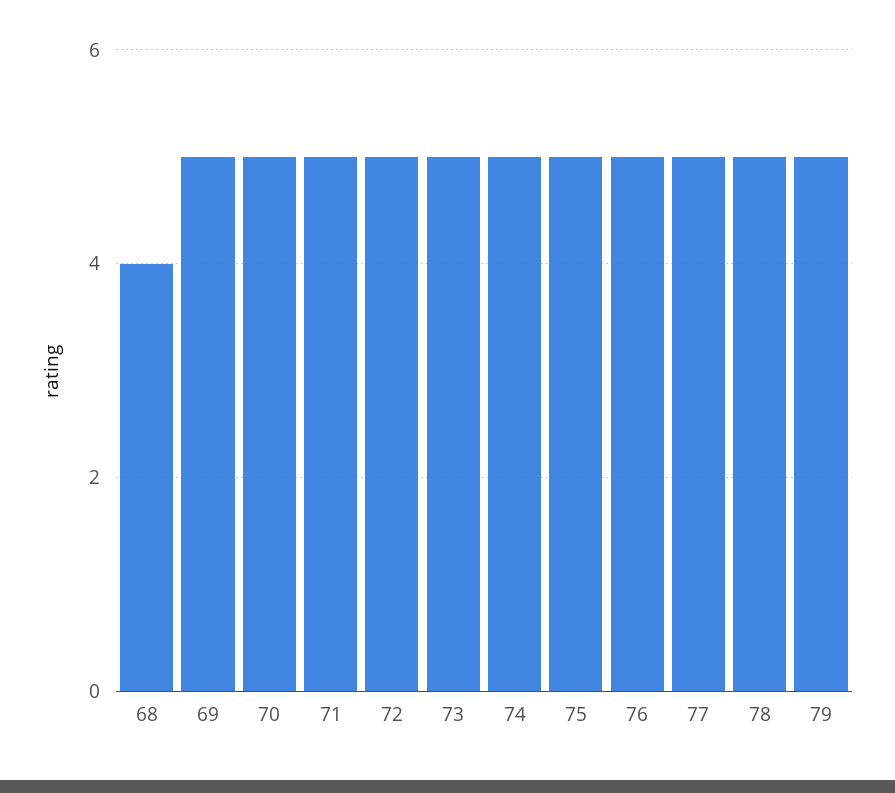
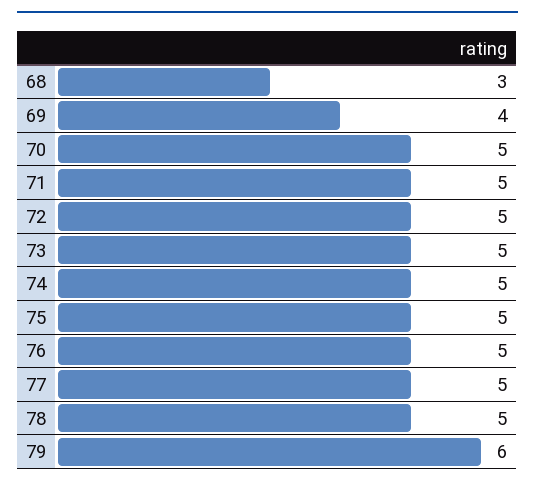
68: 4 -> 3
69: 5 -> 4
79: 5 -> 6

